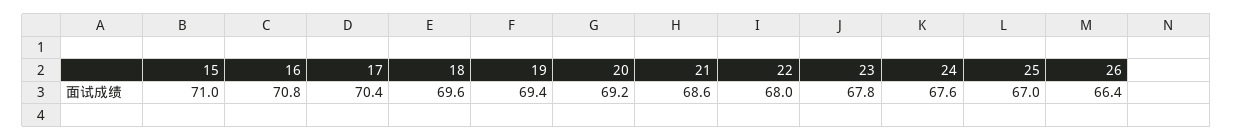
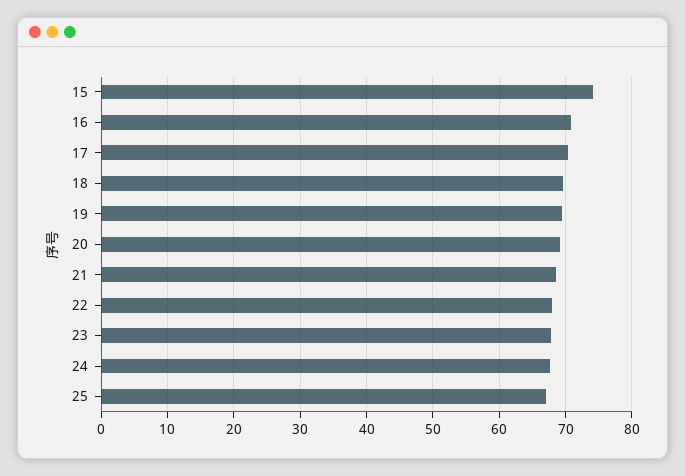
15: 71 -> 74
26: 66.4 -> none

